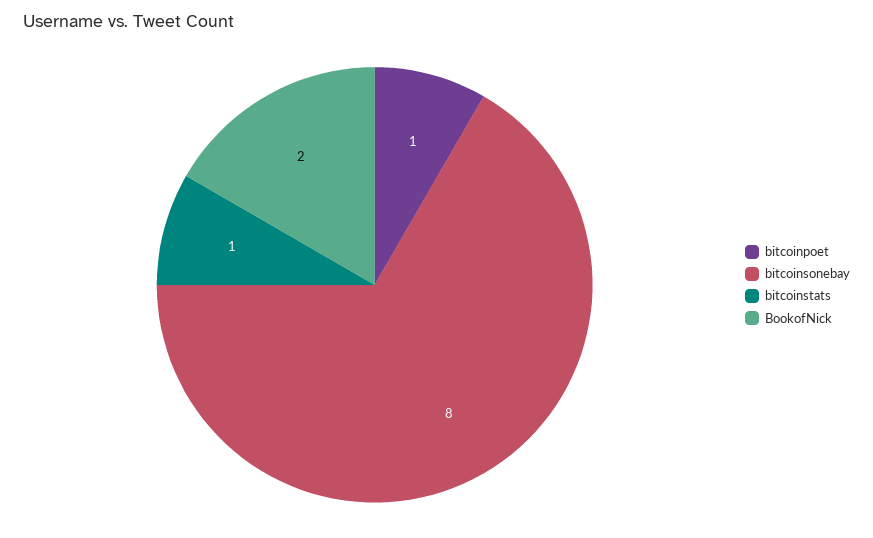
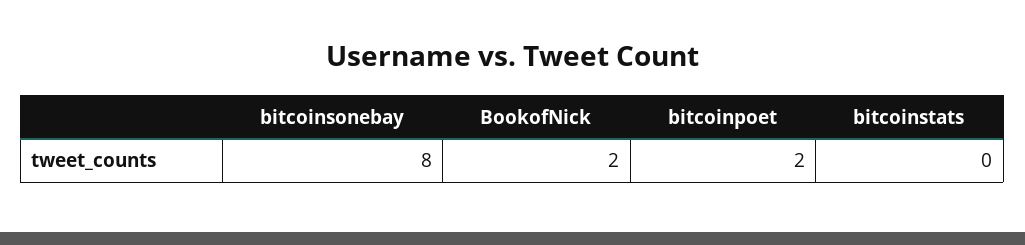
bitcoinpoet: 1 -> 2
bitcoinstats: 1 -> 0

